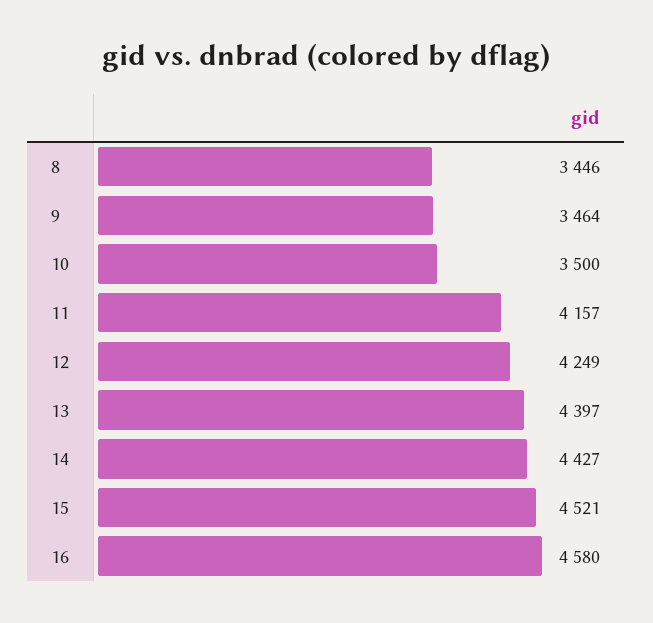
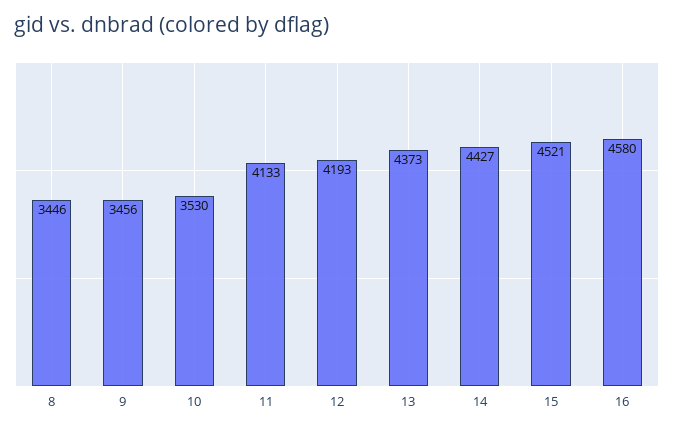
9: 3464 -> 3456
10: 3500 -> 3530
11: 4157 -> 4133
12: 4249 -> 4193
13: 4397 -> 4373

